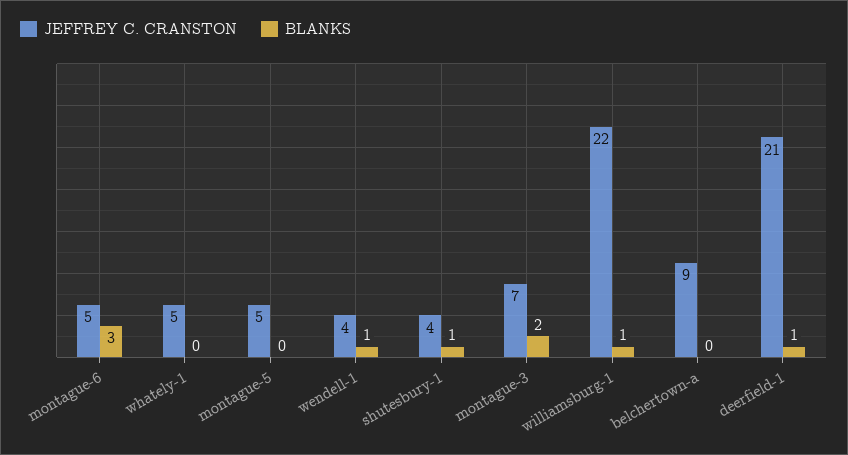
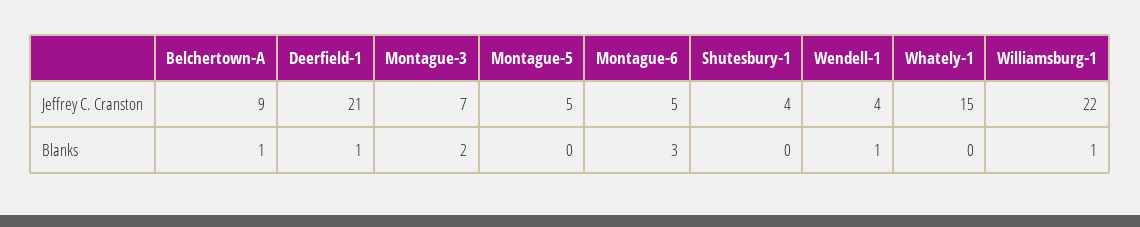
JEFFREY C. CRANSTON, whately-1: 5 -> 15
BLANKS, shutesbury-1: 1 -> 0
BLANKS, belchertown-a: 0 -> 1

